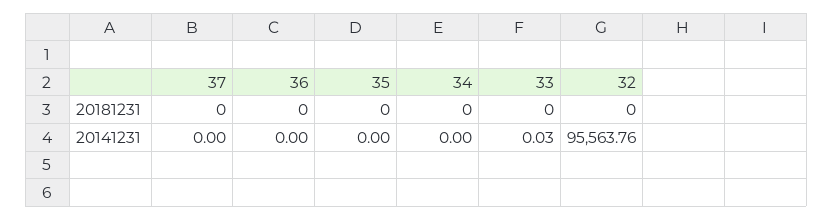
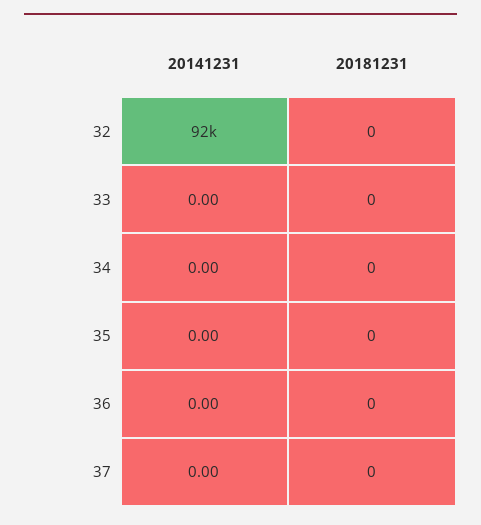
33, 20141231: 0.03 -> 0
32, 20141231: 95563.76 -> 92000

